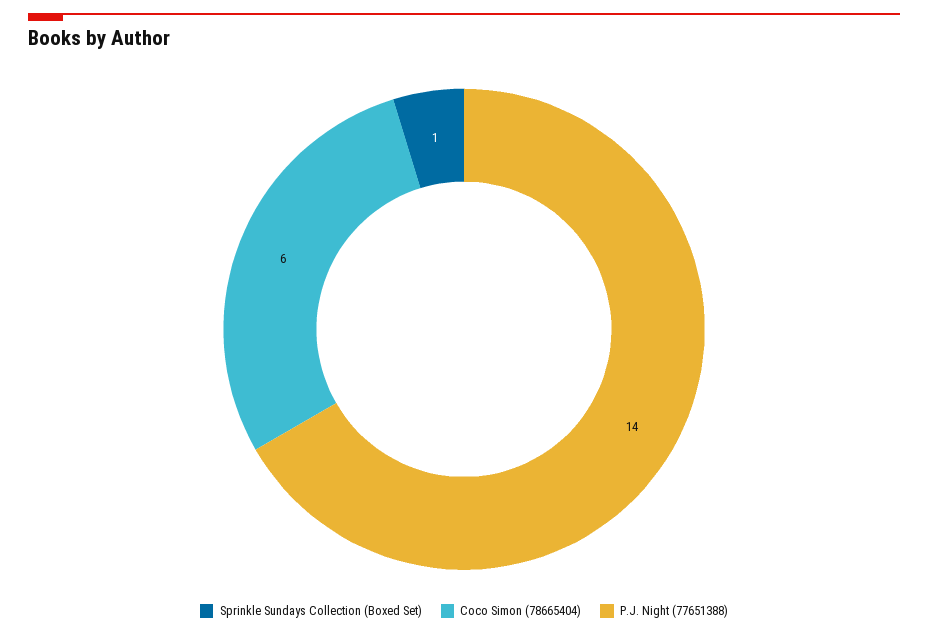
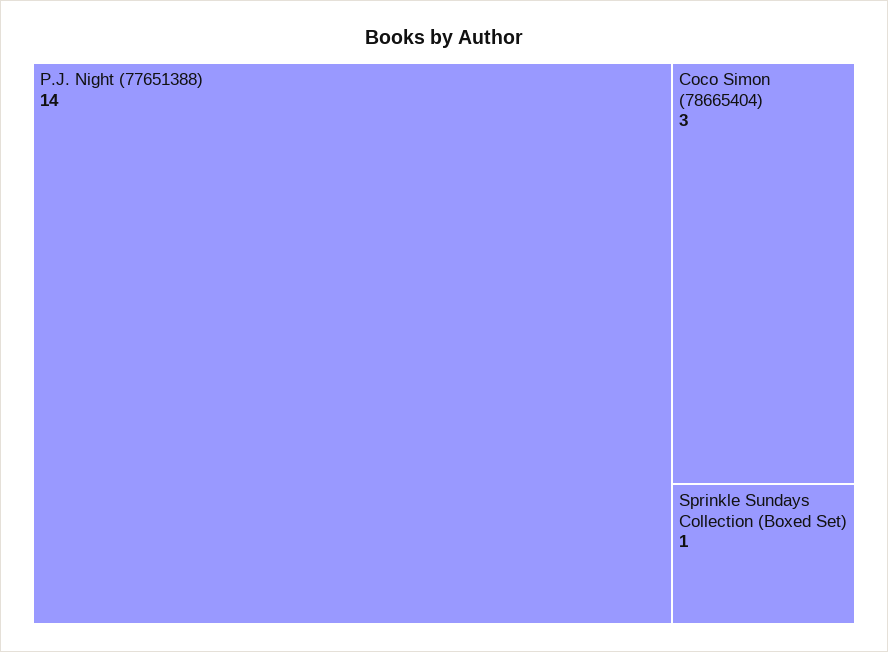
Coco Simon (78665404): 6 -> 3

